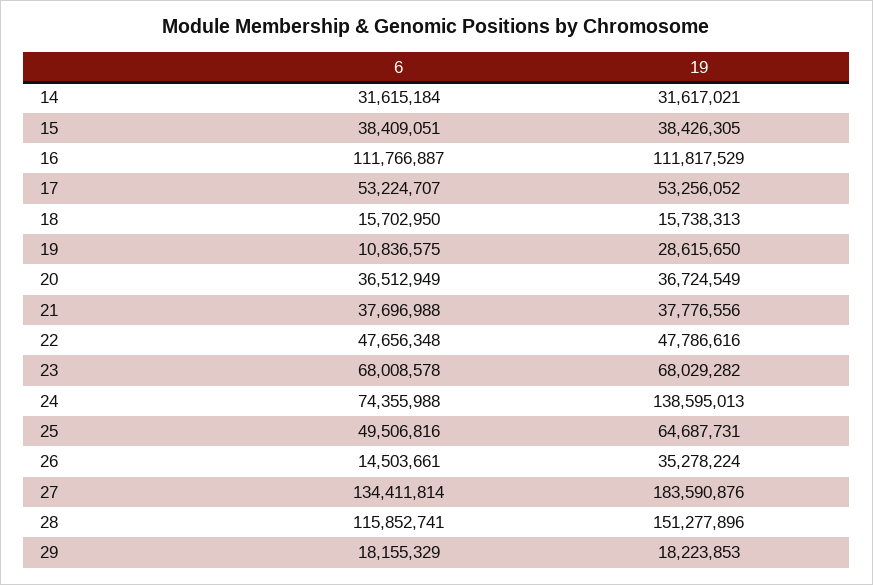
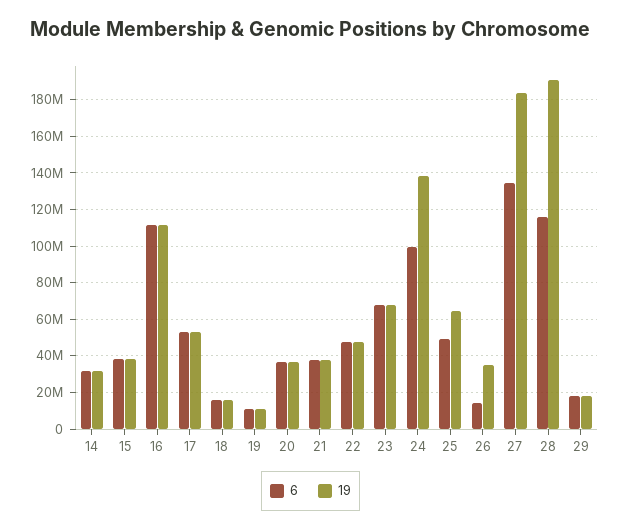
19, 19: 28615650 -> 10000000
6, 24: 74355988 -> 100000000
19, 28: 151277896 -> 190000000

